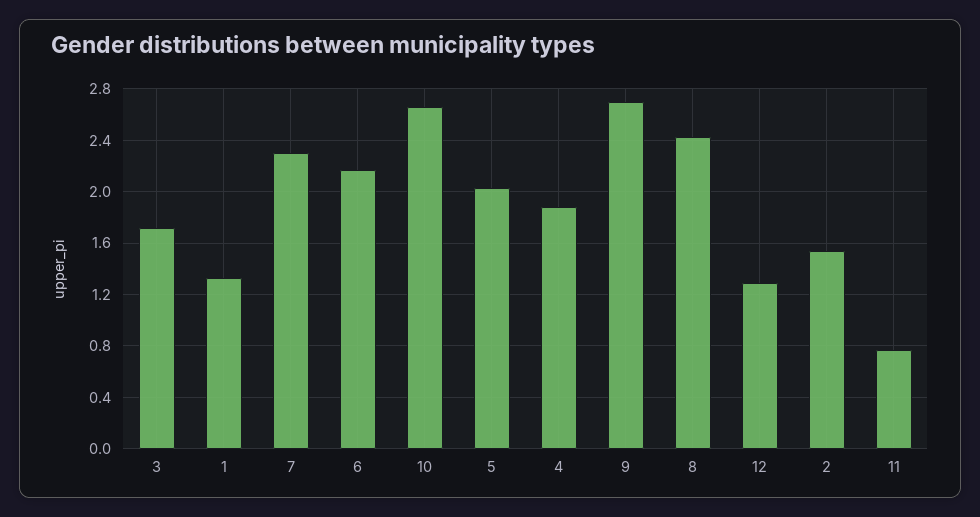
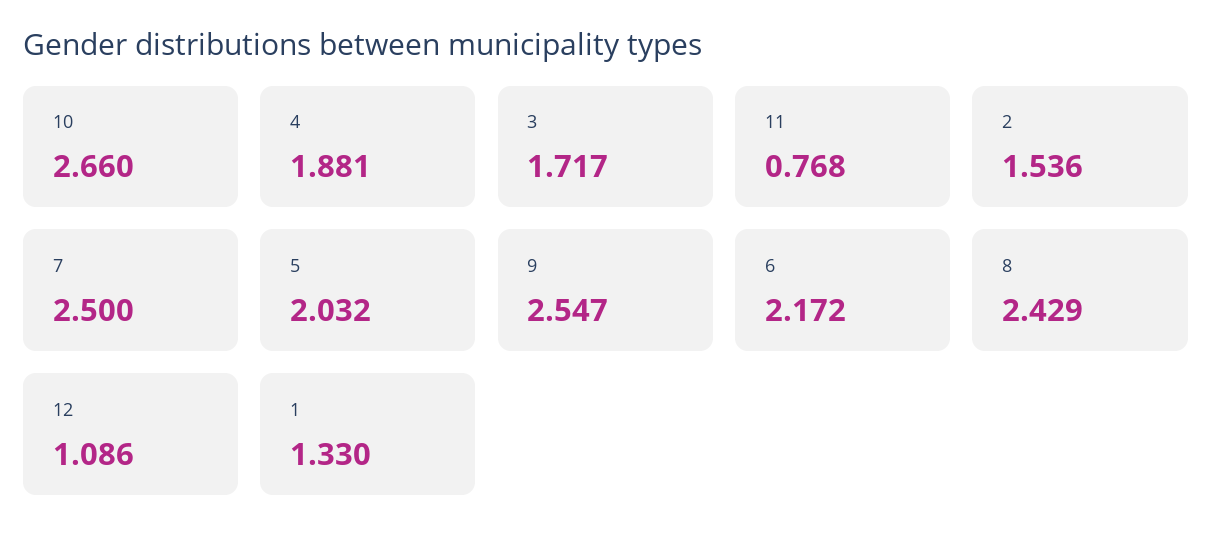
7: 2.3 -> 2.5
9: 2.7 -> 2.547
12: 1.3 -> 1.086

